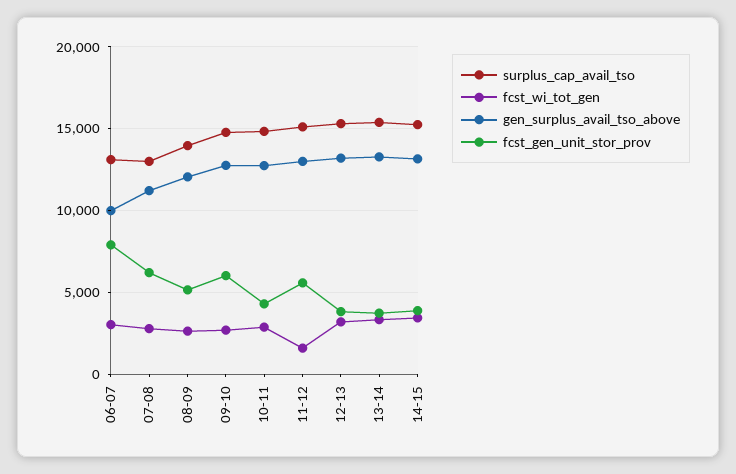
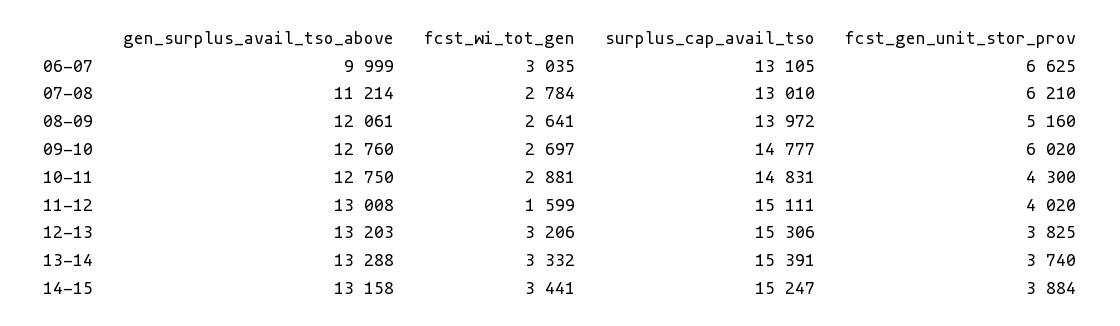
fcst_gen_unit_stor_prov, 06-07: 8000 -> 6625
fcst_gen_unit_stor_prov, 11-12: 5500 -> 4020

